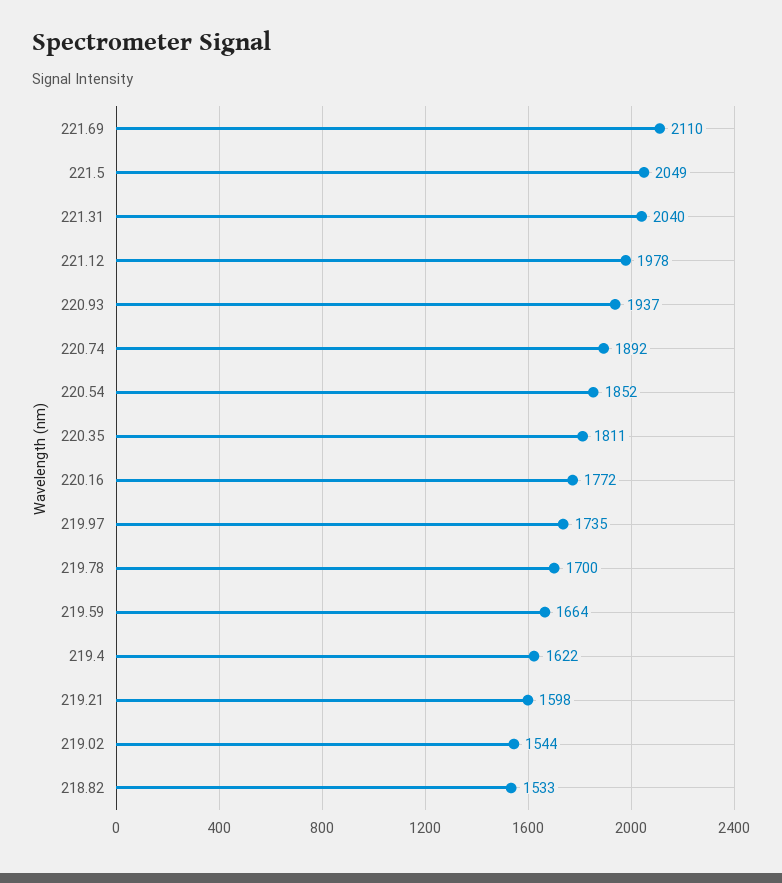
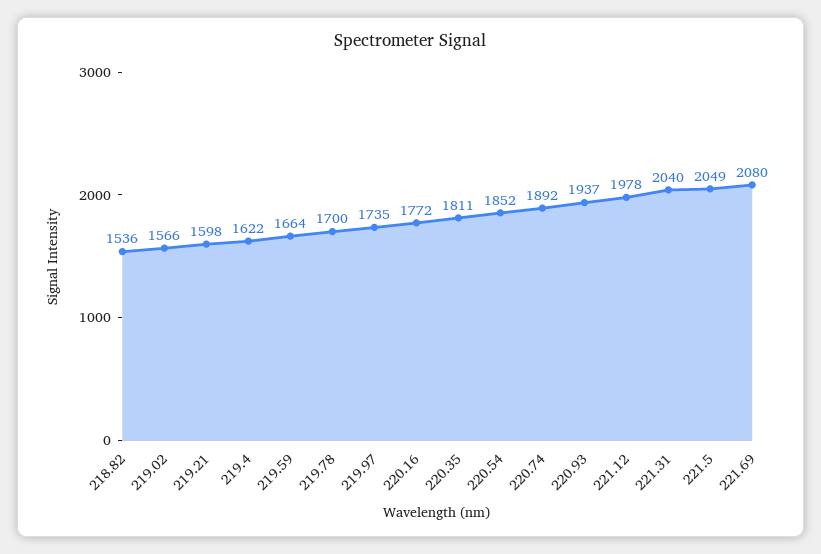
221.69: 2110 -> 2080
219.02: 1544 -> 1566
218.82: 1533 -> 1536

